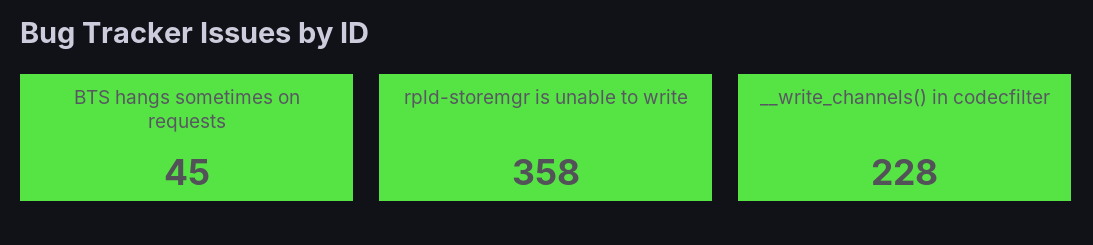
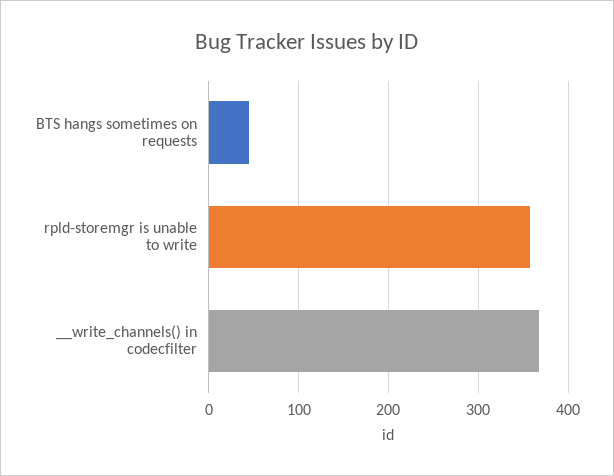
__write_channels() in codecfilter: 228 -> 370

